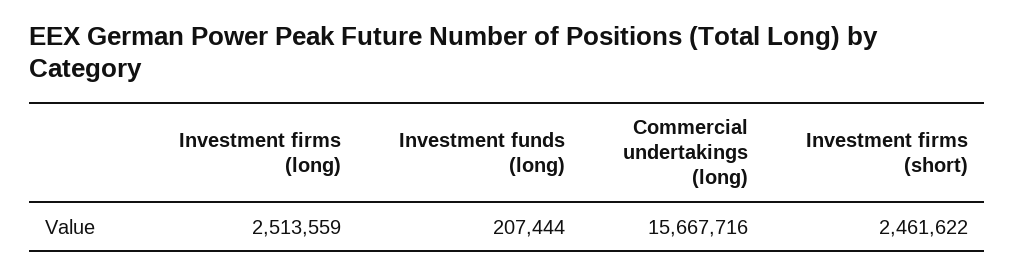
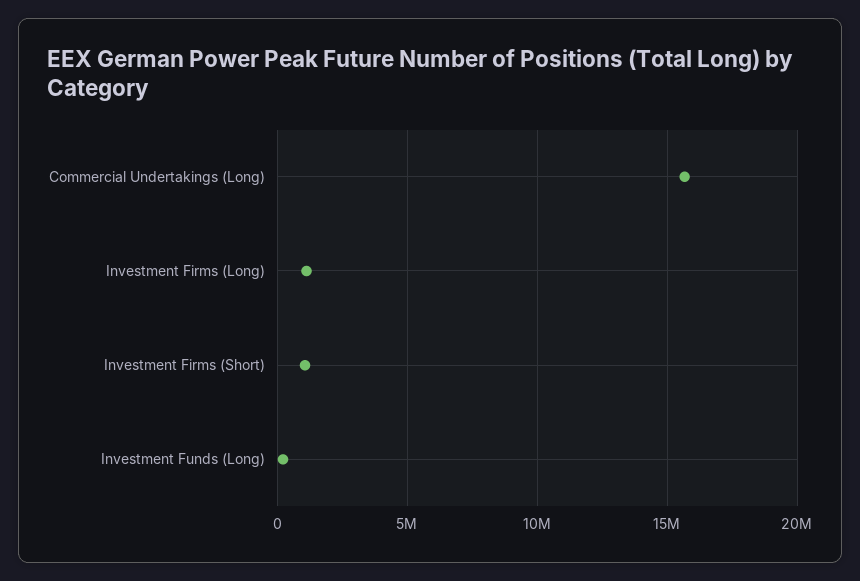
Investment firms (long): 2513559 -> 1000000
Investment firms (short): 2461622 -> 1000000

